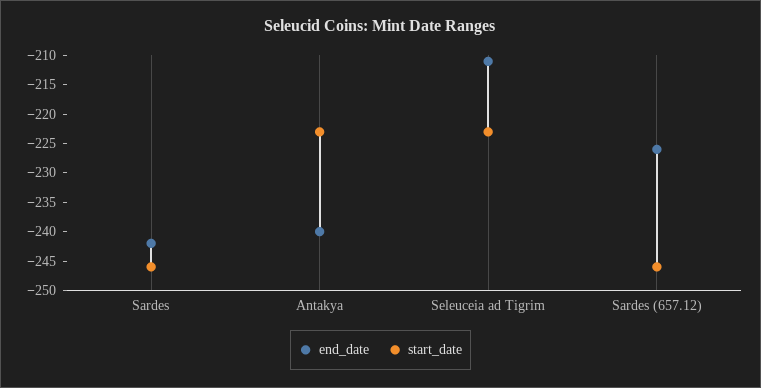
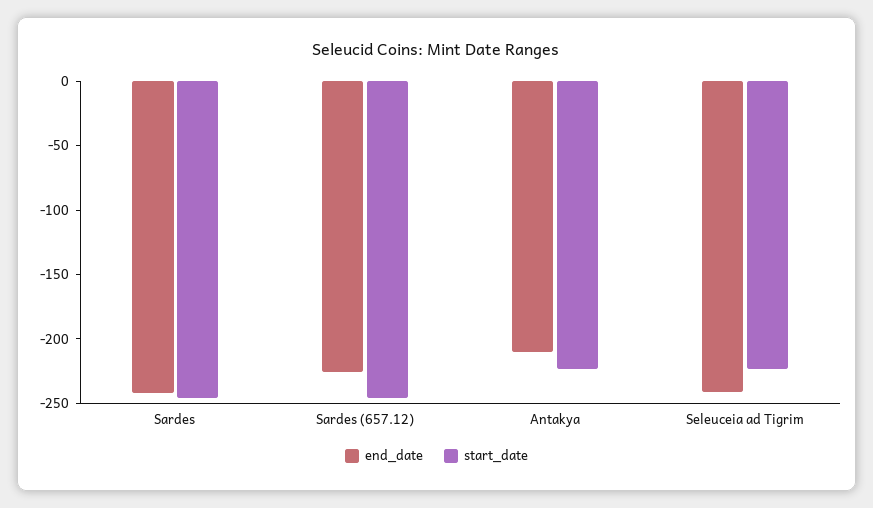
end_date, Antakya: -240 -> -210
end_date, Seleuceia ad Tigrim: -210 -> -240

